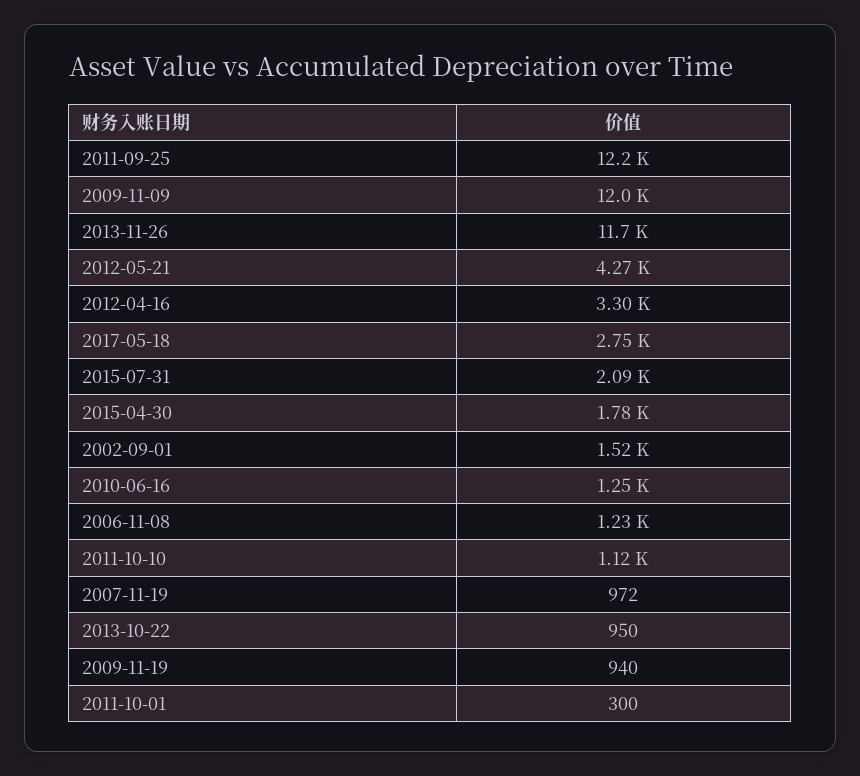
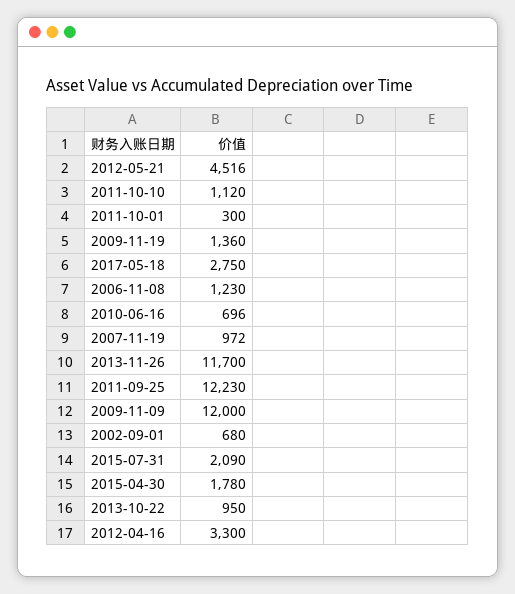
2012-05-21: 4270 -> 4516
2002-09-01: 1520 -> 680
2010-06-16: 1250 -> 696
2009-11-19: 940 -> 1360

